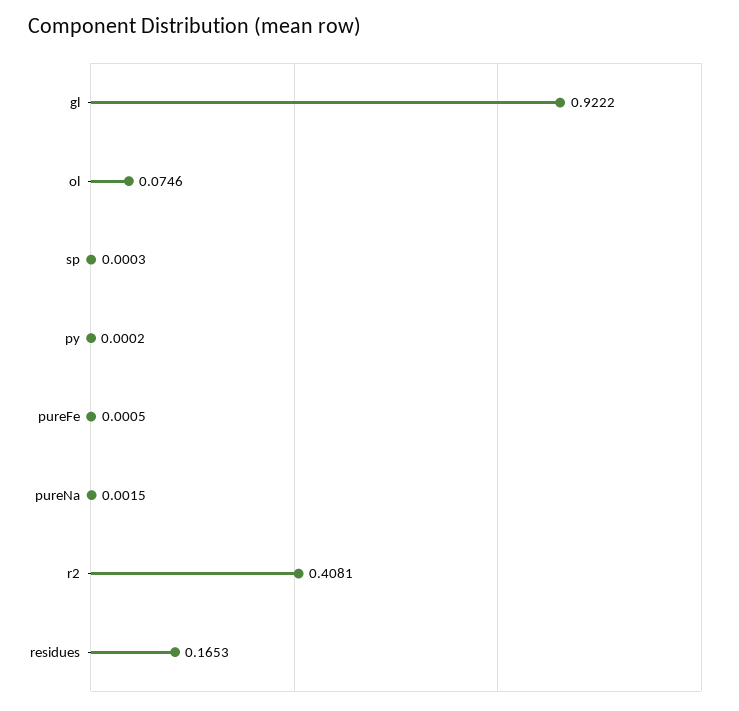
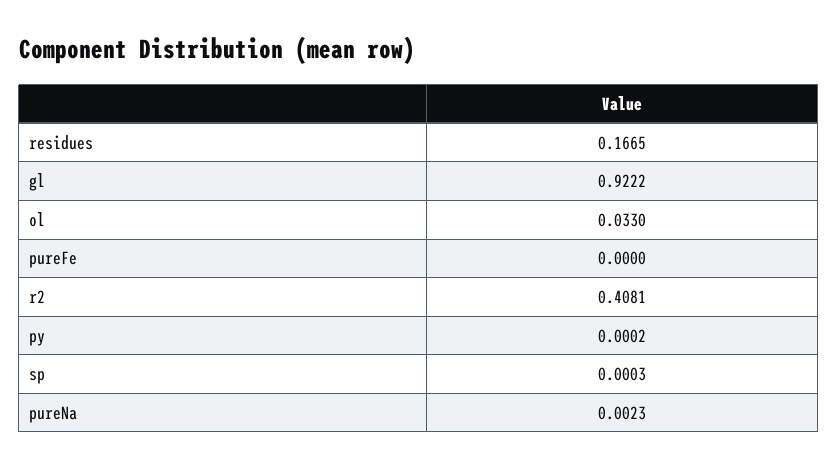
ol: 0.0746 -> 0.033
pureFe: 0.0005 -> 0
pureNa: 0.0015 -> 0.0023
residues: 0.1653 -> 0.1665

